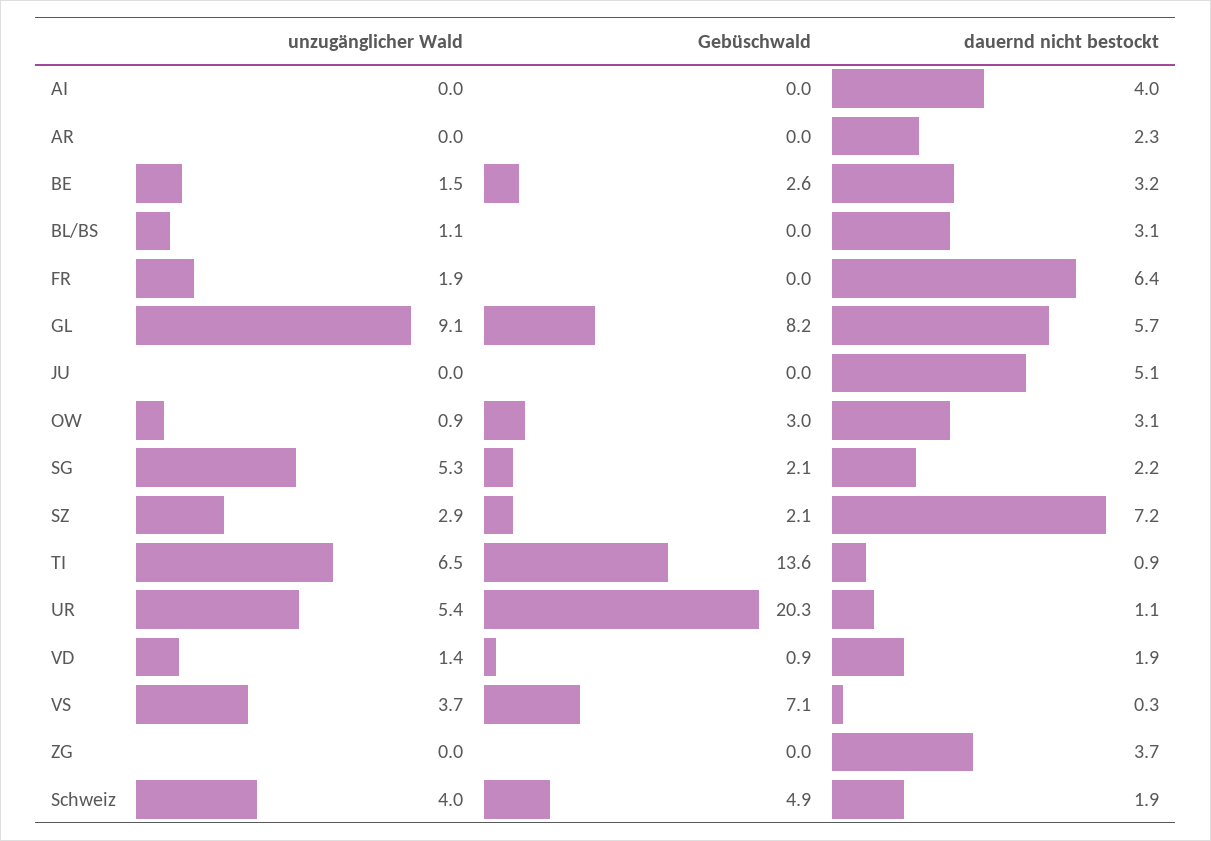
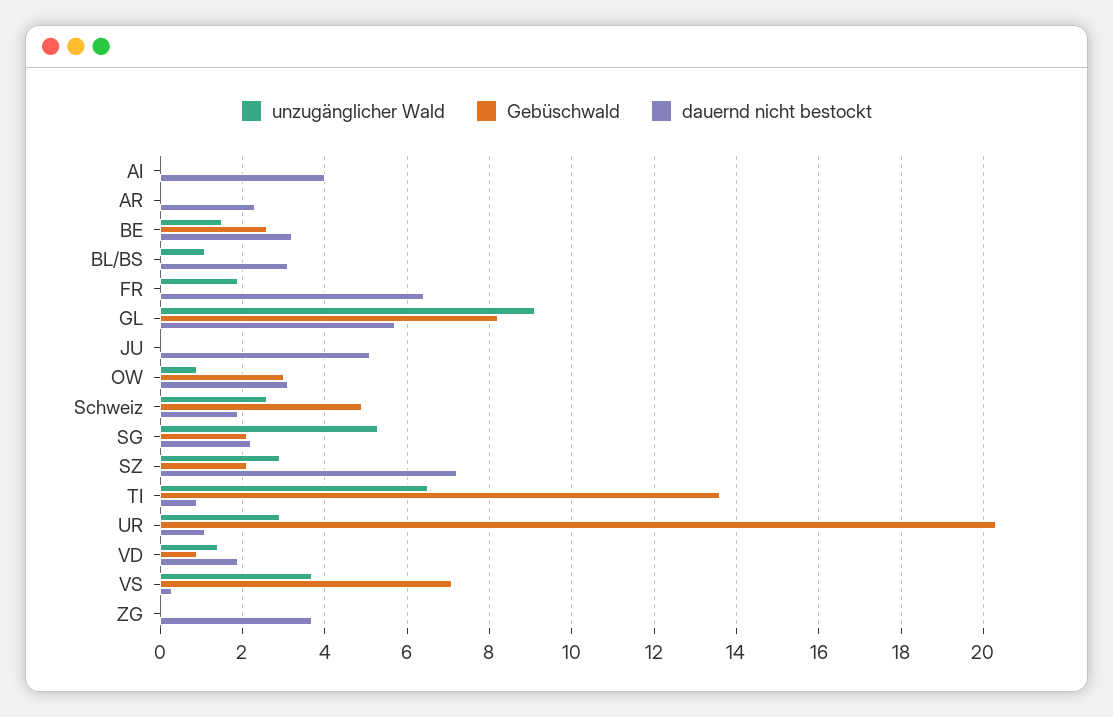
unzugänglicher Wald, UR: 5.4 -> 3
unzugänglicher Wald, Schweiz: 4 -> 2.5

